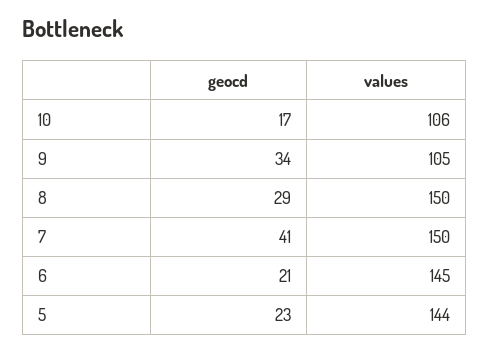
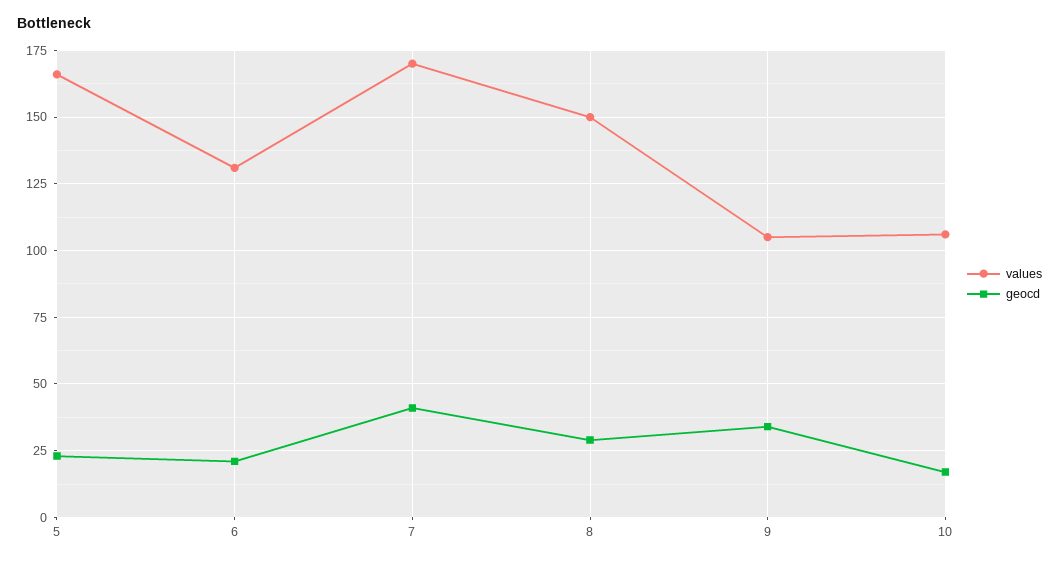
values, 7: 150 -> 170
values, 6: 145 -> 130
values, 5: 144 -> 165

